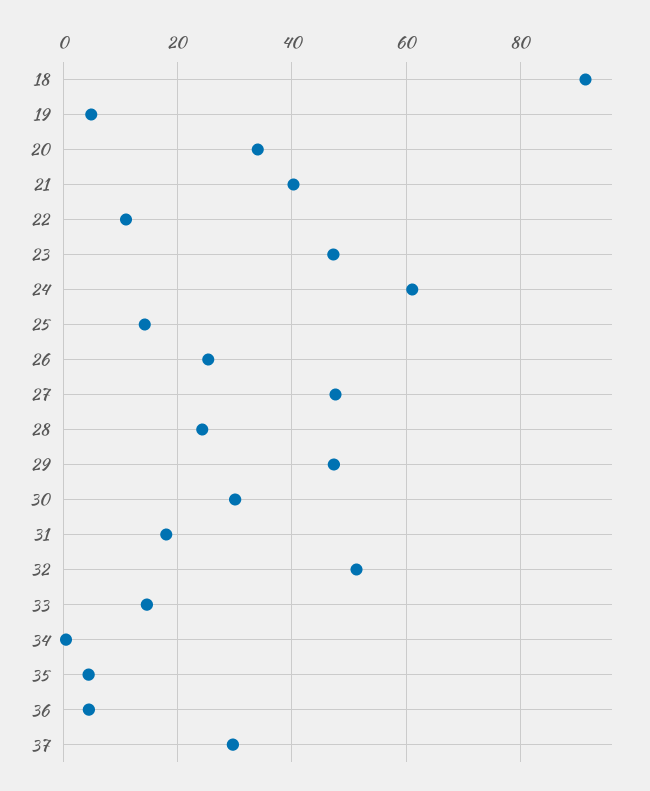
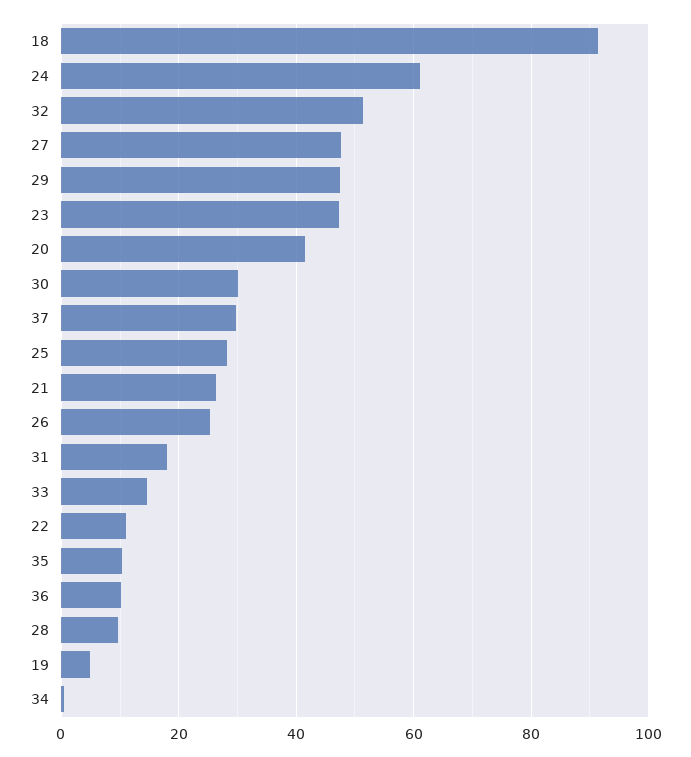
20: 34 -> 42
21: 40 -> 26
25: 14 -> 28
28: 24 -> 10
35: 4 -> 10
36: 4 -> 10

